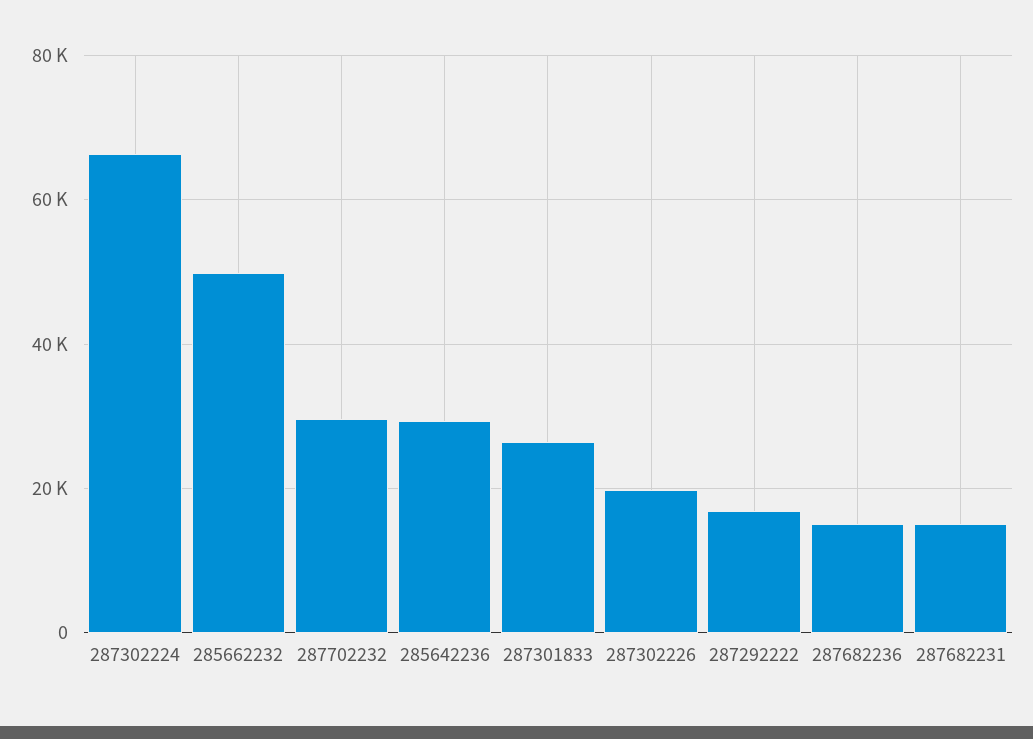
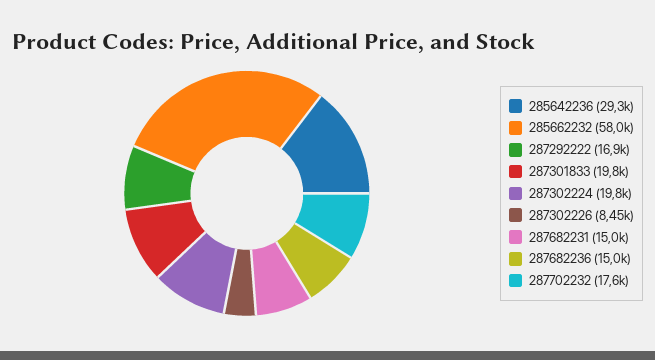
287302224: 66000 -> 19800
285662232: 50000 -> 58000
287702232: 30000 -> 17600
287301833: 26000 -> 19800
287302226: 20000 -> 8450

